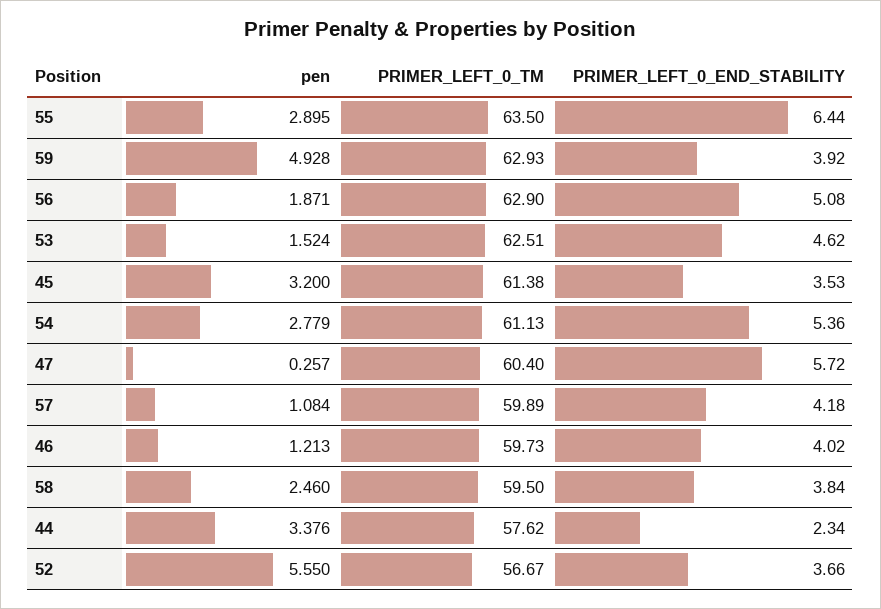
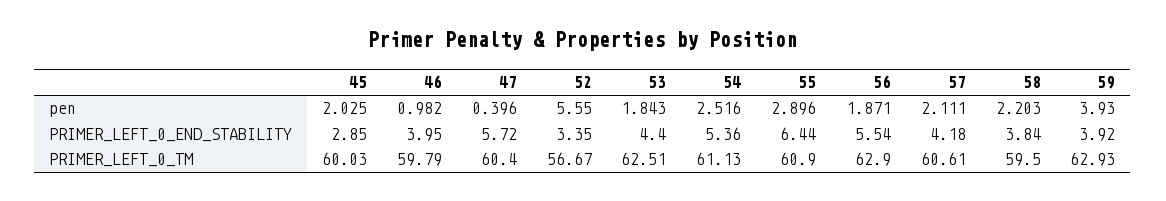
pen, 55: 2.895 -> 2.896
PRIMER_LEFT_0_TM, 55: 63.5 -> 60.9
pen, 59: 4.928 -> 3.93
PRIMER_LEFT_0_END_STABILITY, 56: 5.08 -> 5.54
pen, 53: 1.524 -> 1.843
PRIMER_LEFT_0_END_STABILITY, 53: 4.62 -> 4.4
pen, 45: 3.2 -> 2.025
PRIMER_LEFT_0_TM, 45: 61.38 -> 60.03
PRIMER_LEFT_0_END_STABILITY, 45: 3.53 -> 2.85
pen, 54: 2.779 -> 2.516
pen, 47: 0.257 -> 0.396
pen, 57: 1.084 -> 2.111
PRIMER_LEFT_0_TM, 57: 59.89 -> 60.61
pen, 46: 1.213 -> 0.982
PRIMER_LEFT_0_TM, 46: 59.73 -> 59.79
PRIMER_LEFT_0_END_STABILITY, 46: 4.02 -> 3.95
pen, 58: 2.46 -> 2.203
pen, 44: 3.376 -> none
PRIMER_LEFT_0_TM, 44: 57.62 -> none
PRIMER_LEFT_0_END_STABILITY, 44: 2.34 -> none
PRIMER_LEFT_0_END_STABILITY, 52: 3.66 -> 3.35

